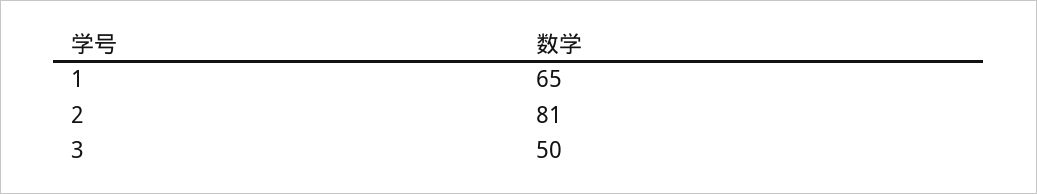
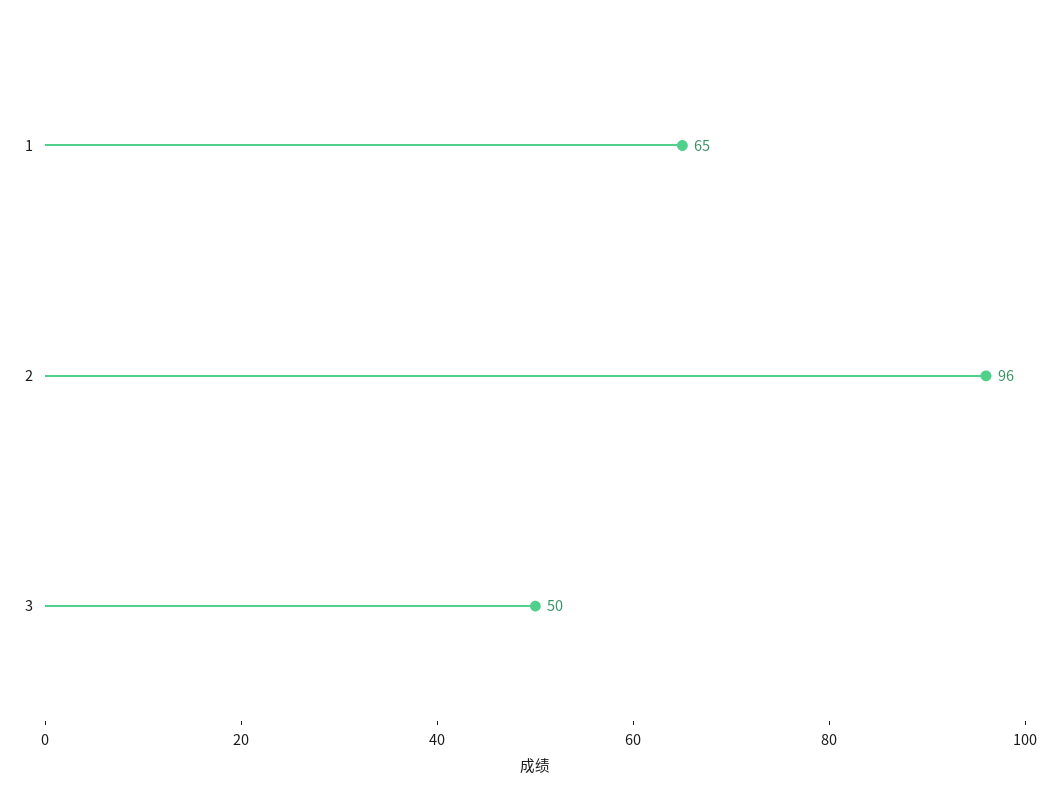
2: 81 -> 96

